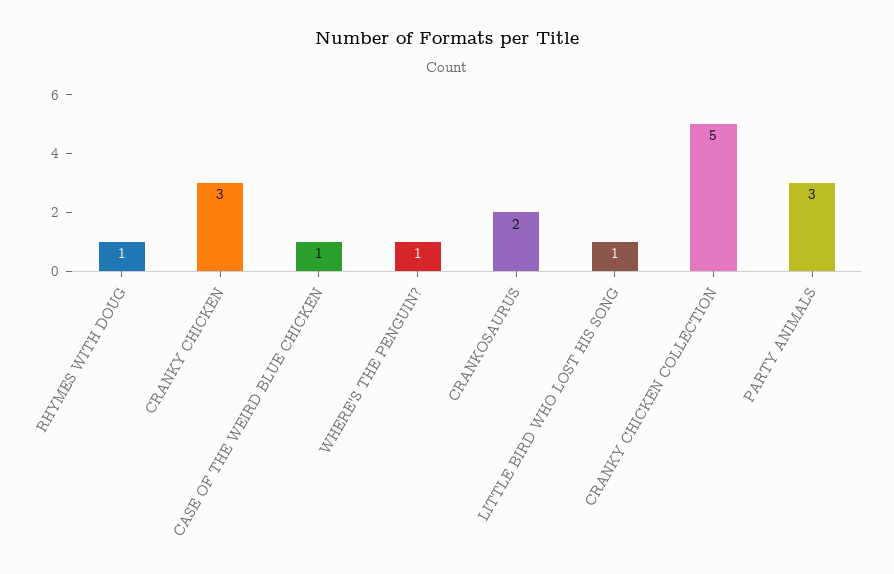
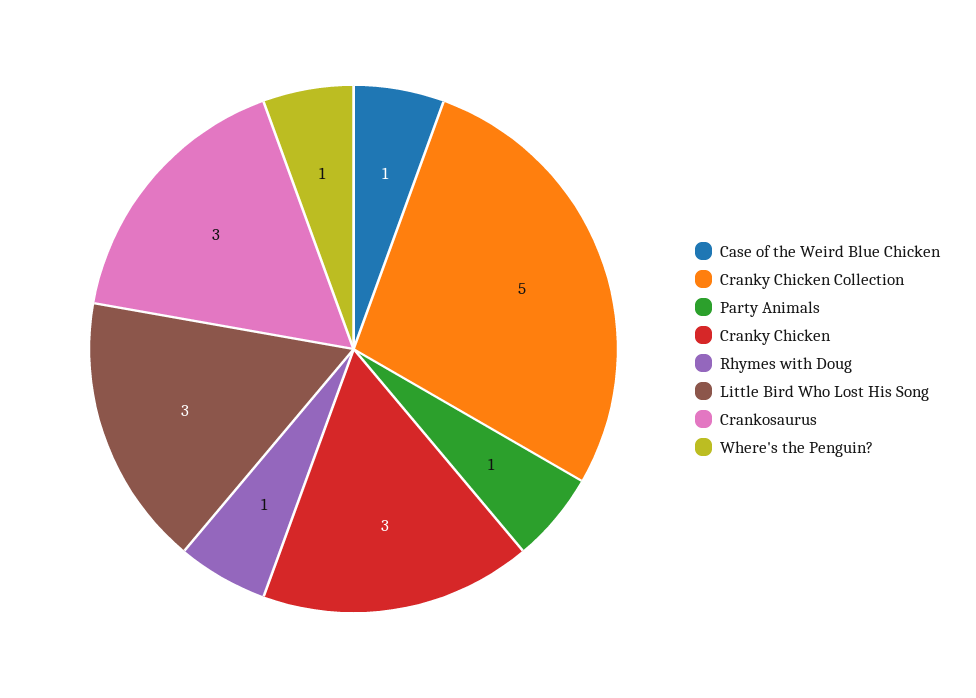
CRANKOSAURUS: 2 -> 3
LITTLE BIRD WHO LOST HIS SONG: 1 -> 3
PARTY ANIMALS: 3 -> 1

